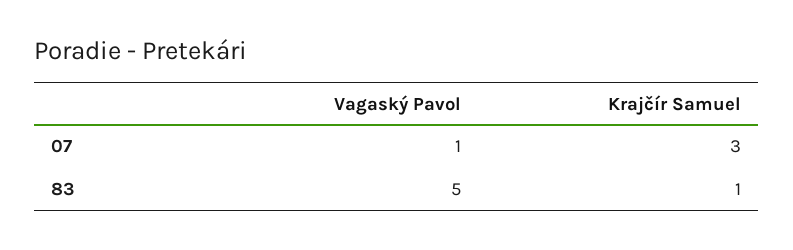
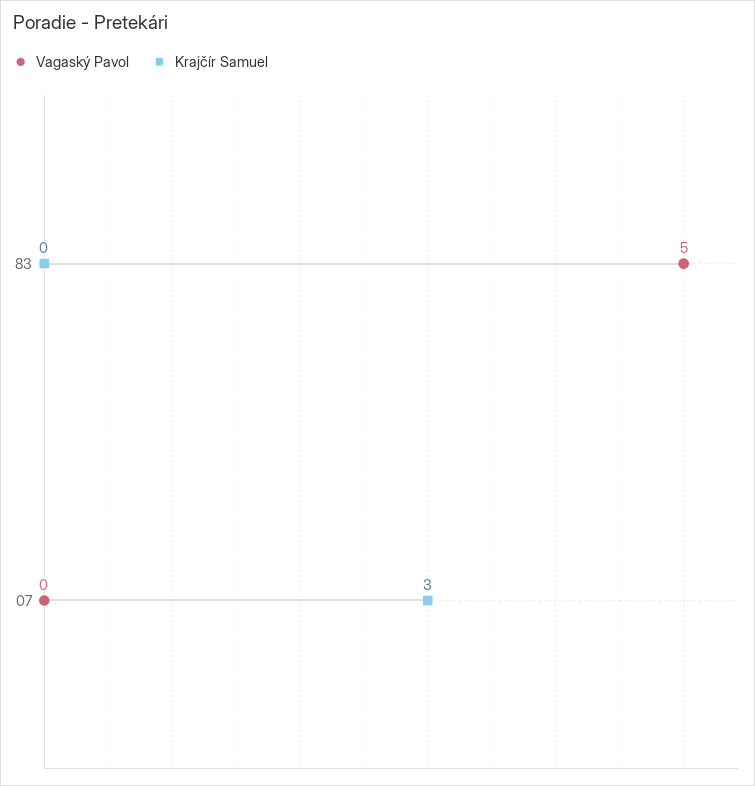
Vagaský Pavol, 07: 1 -> 0
Krajčír Samuel, 83: 1 -> 0

